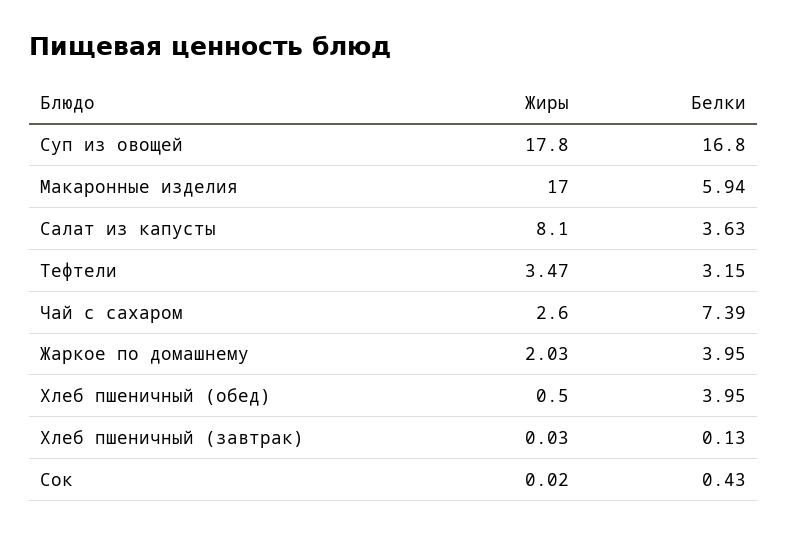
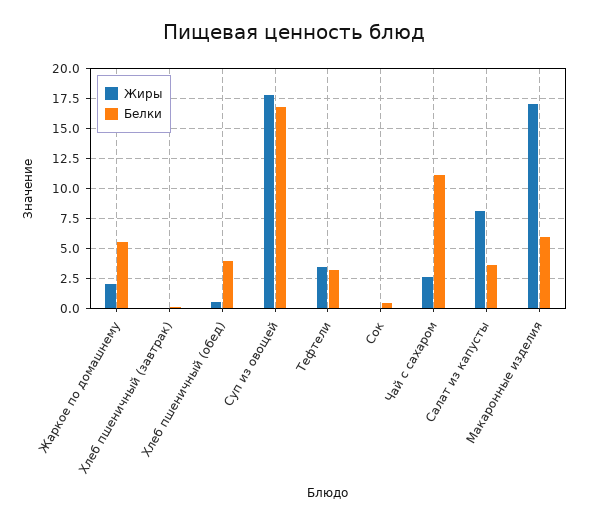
Белки, Чай с сахаром: 7.39 -> 11
Белки, Жаркое по домашнему: 3.95 -> 5.5

